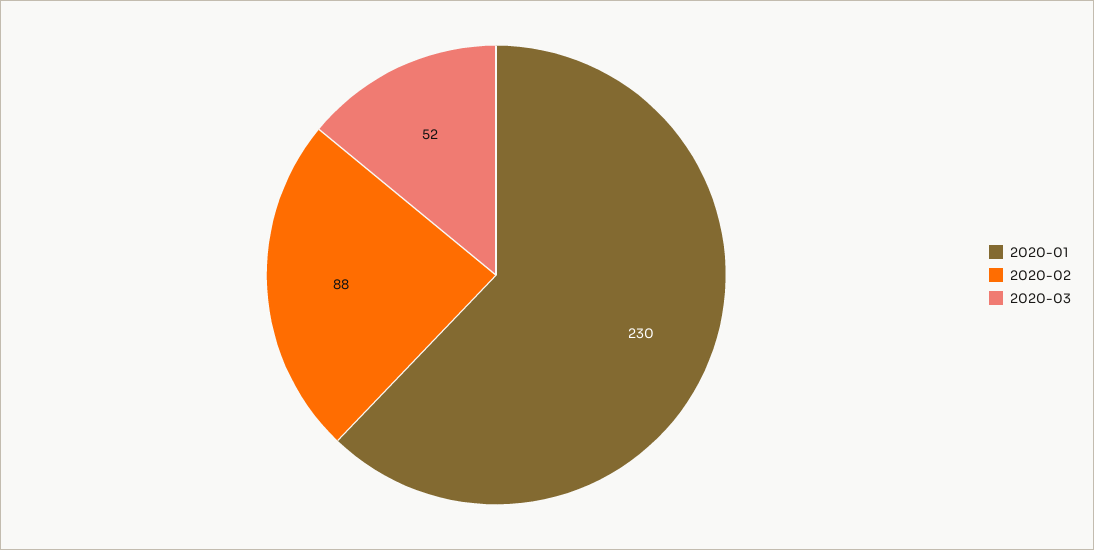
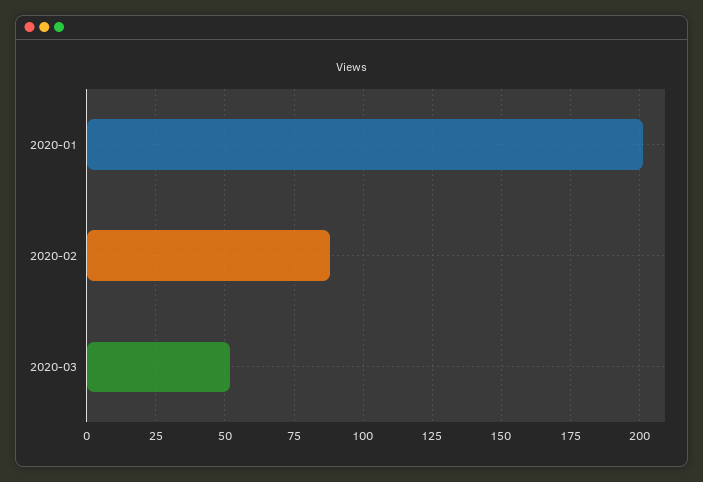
2020-01: 230 -> 200

